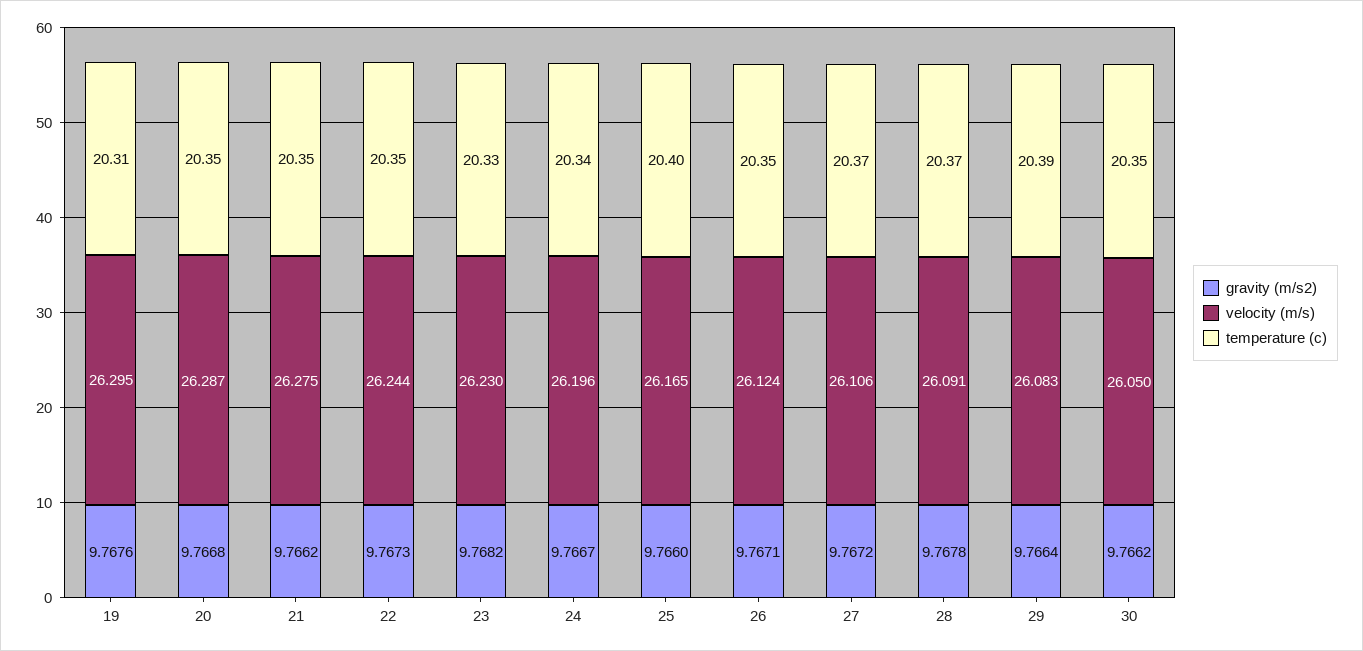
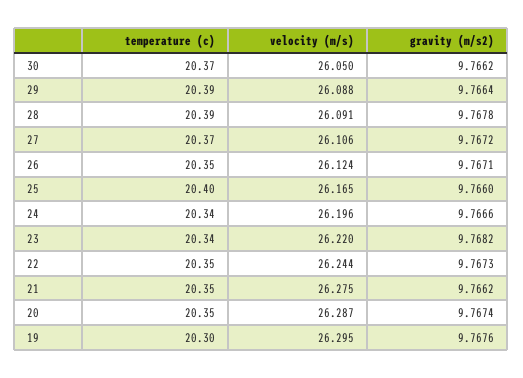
temperature (c), 19: 20.31 -> 20.3
gravity (m/s2), 20: 9.7668 -> 9.7674
velocity (m/s), 23: 26.23 -> 26.22
temperature (c), 23: 20.33 -> 20.34
gravity (m/s2), 24: 9.7667 -> 9.7666
temperature (c), 28: 20.37 -> 20.39
velocity (m/s), 29: 26.083 -> 26.088
temperature (c), 30: 20.35 -> 20.37

